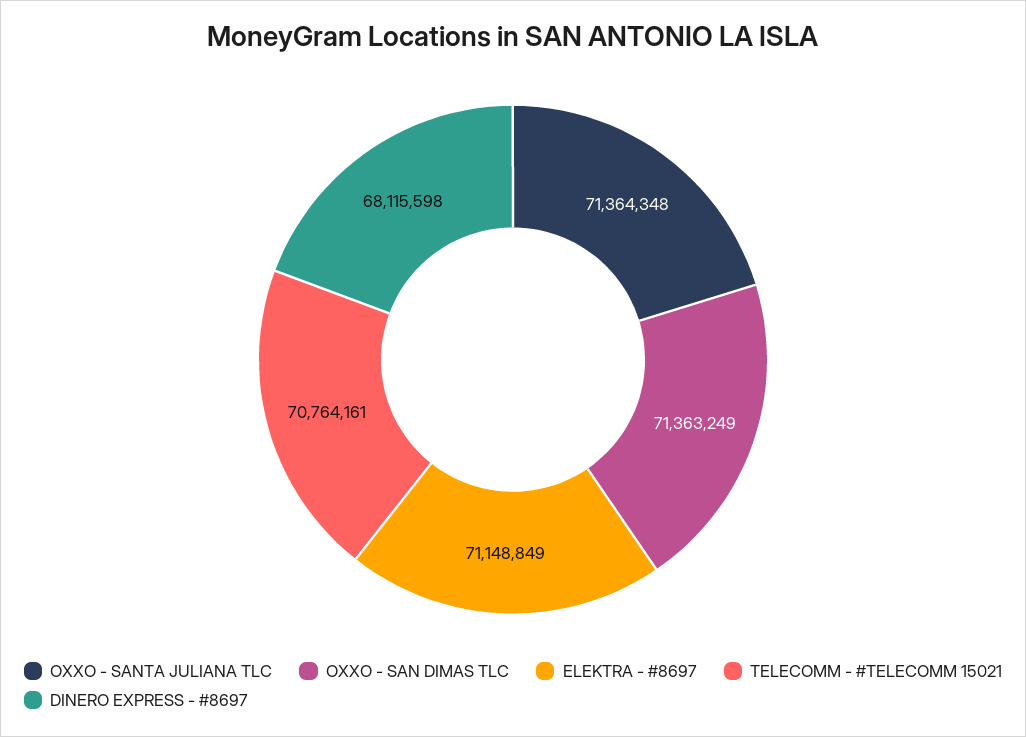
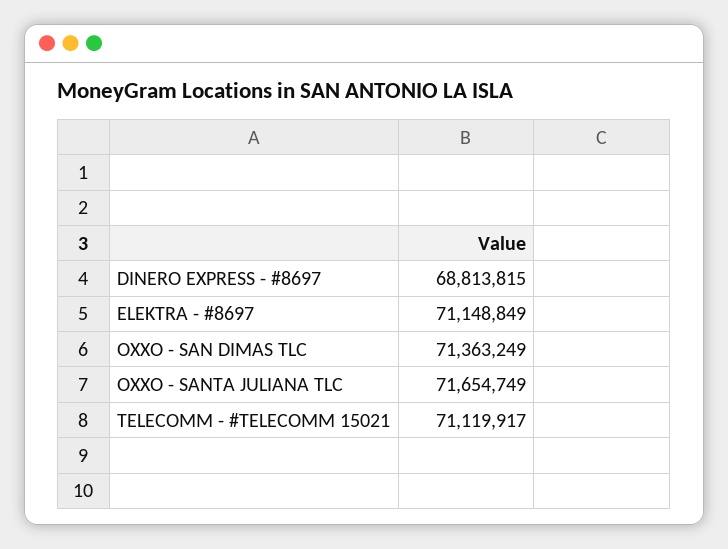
OXXO - SANTA JULIANA TLC: 71364348 -> 71654749
TELECOMM - #TELECOMM 15021: 70764161 -> 71119917
DINERO EXPRESS - #8697: 68115598 -> 68813815

